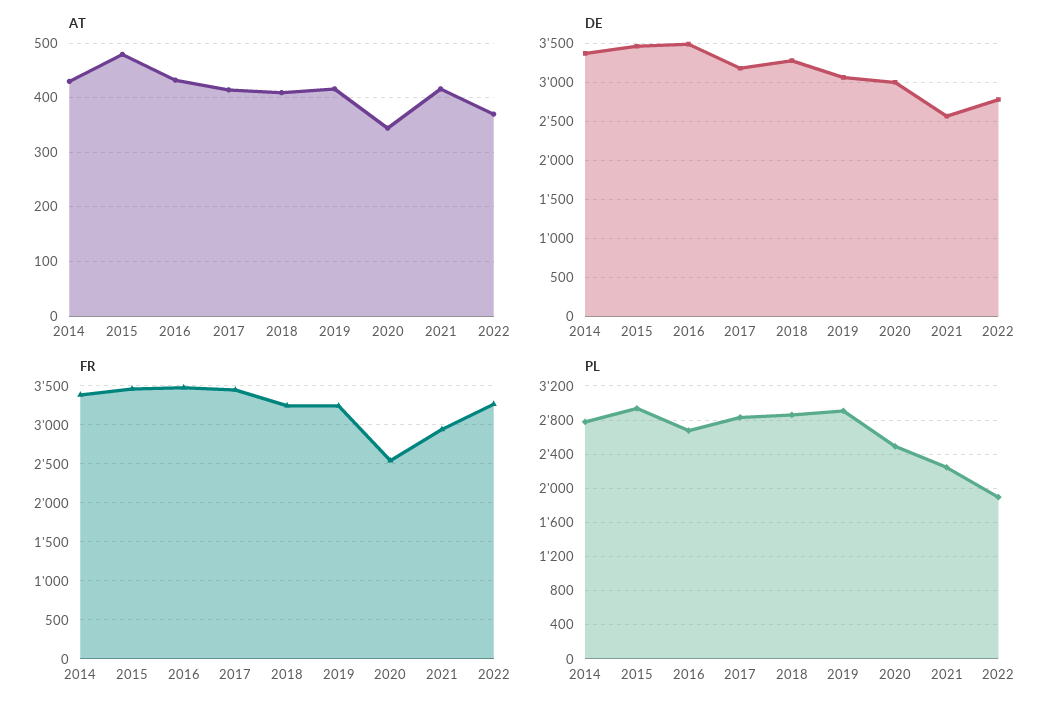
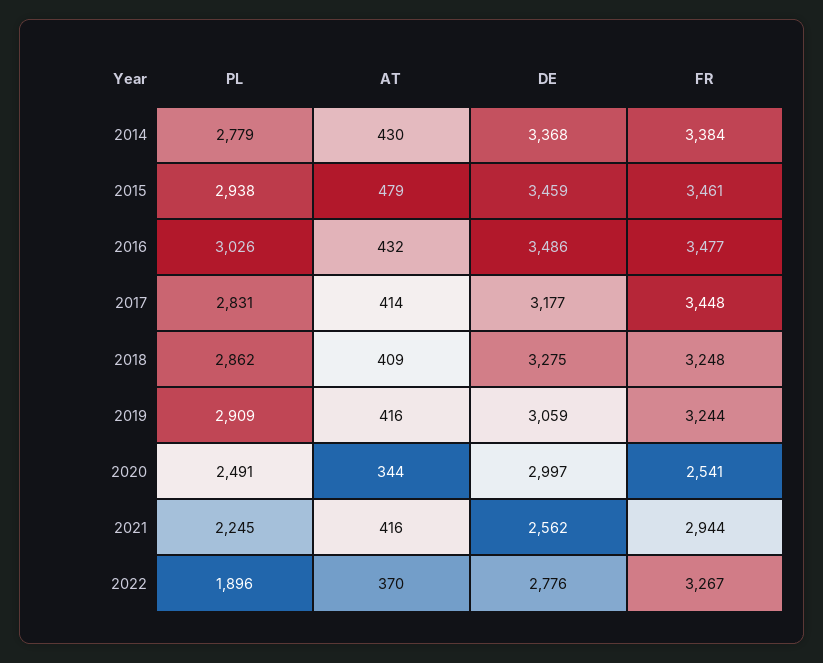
PL, 2016: 2700 -> 3026

